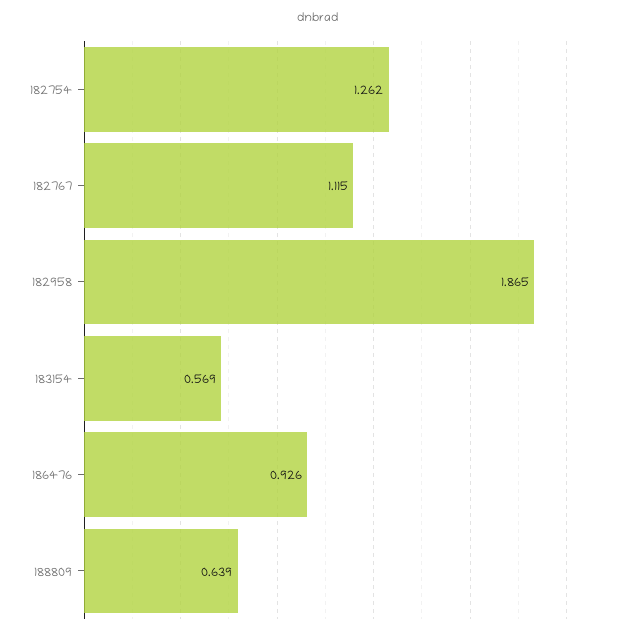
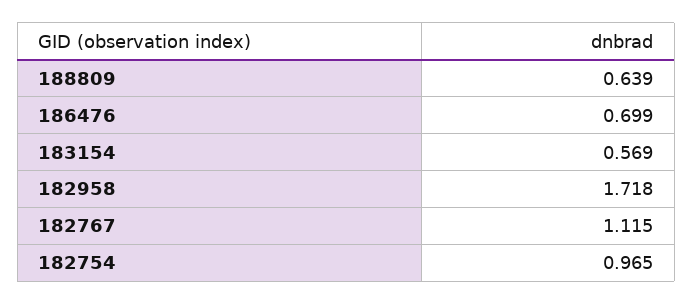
182754: 1.262 -> 0.965
182958: 1.865 -> 1.718
186476: 0.926 -> 0.699

